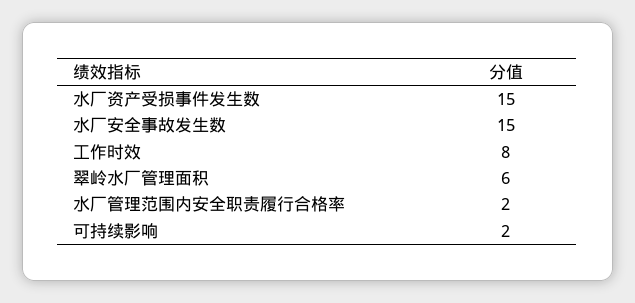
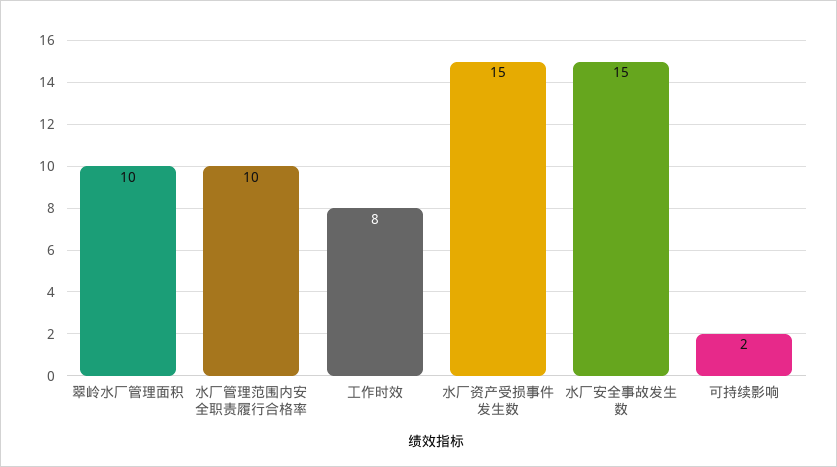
翠岭水厂管理面积: 6 -> 10
水厂管理范围内安全职责履行合格率: 2 -> 10

